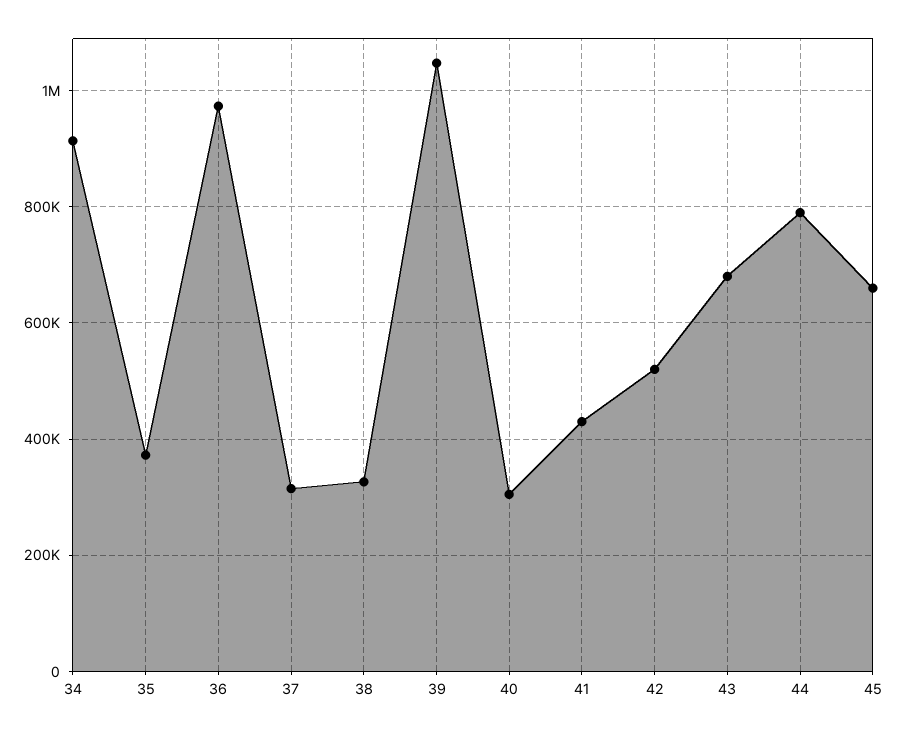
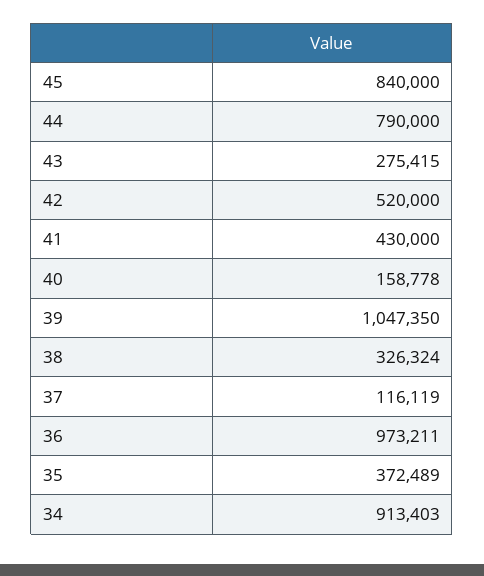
37: 320000 -> 116119
40: 300000 -> 158778
43: 680000 -> 275415
45: 660000 -> 840000

